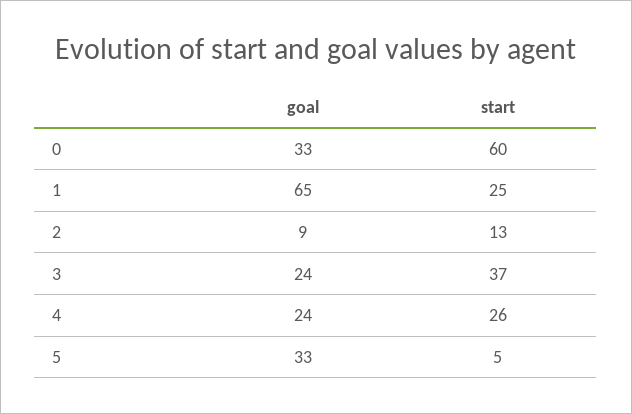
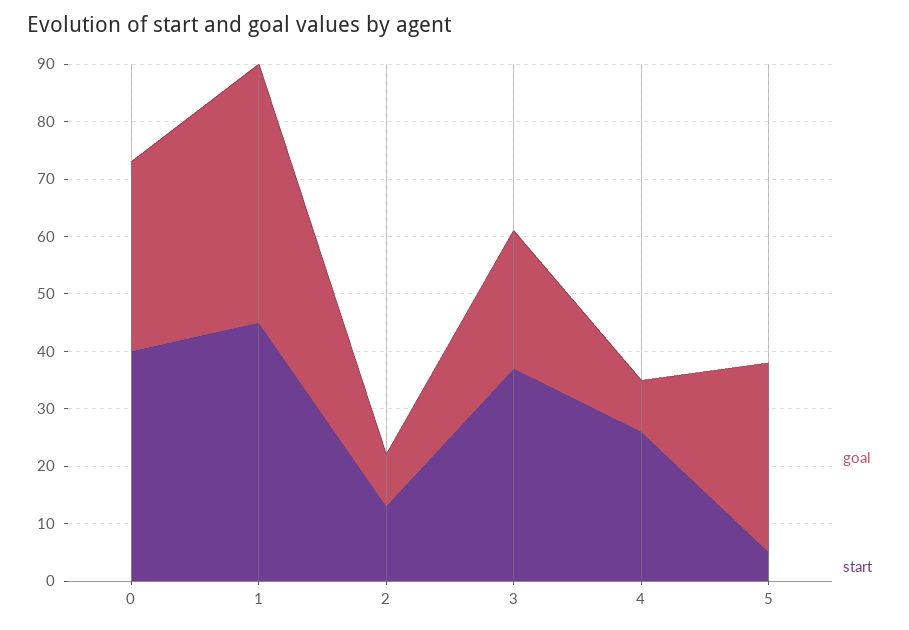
start, 0: 60 -> 40
goal, 1: 65 -> 45
start, 1: 25 -> 45
goal, 4: 24 -> 10

